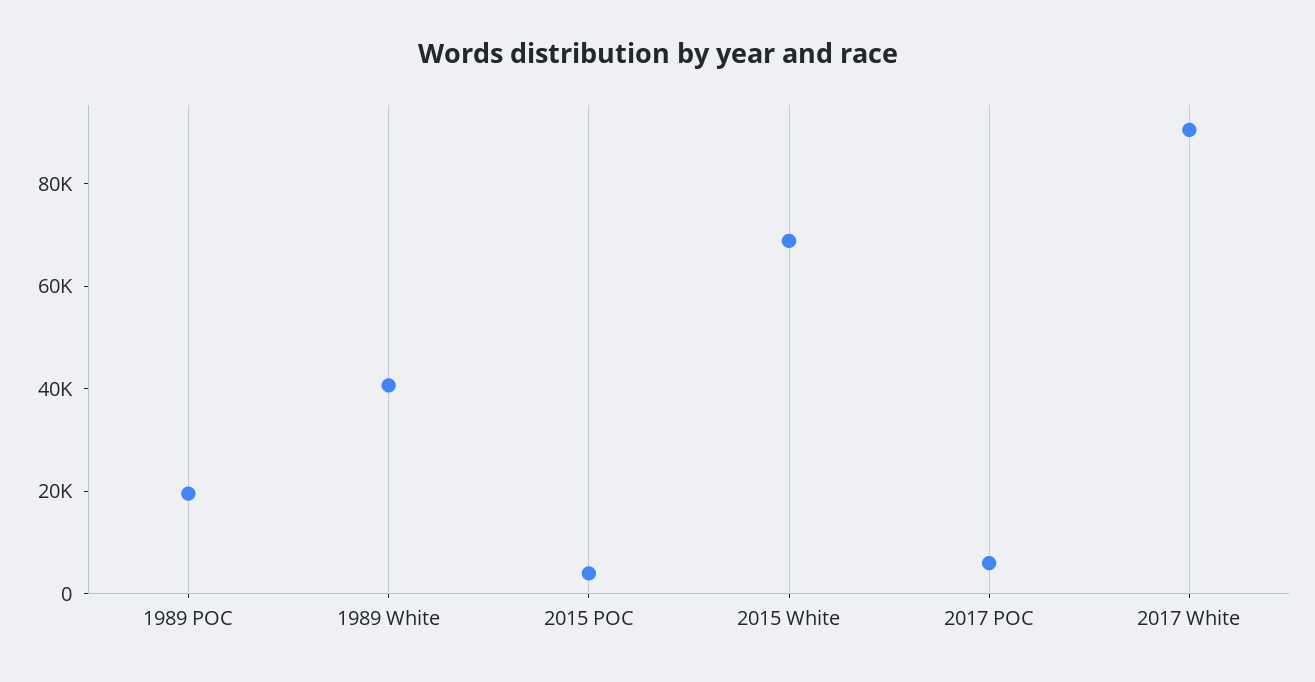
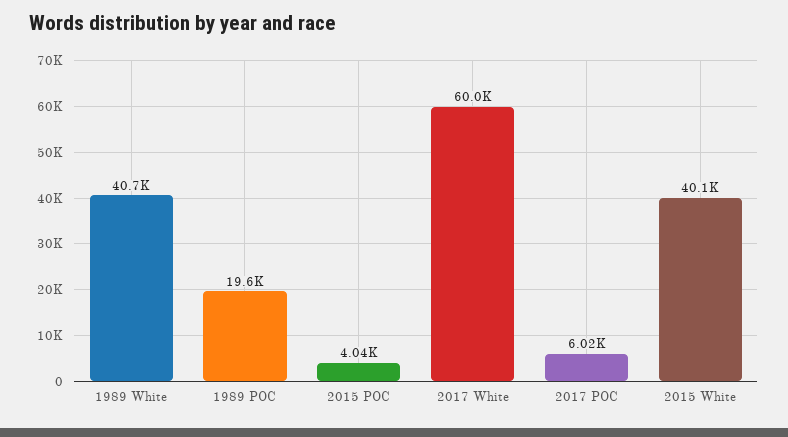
2015 White: 70000 -> 40100
2017 White: 90000 -> 60000

